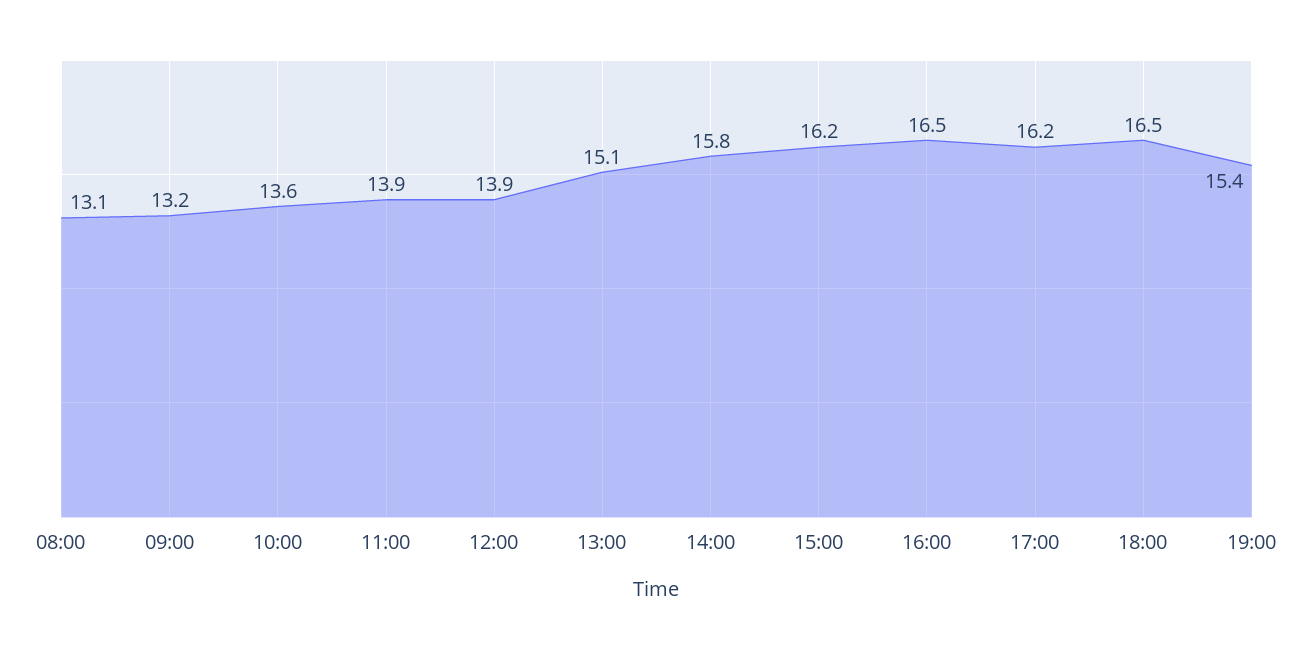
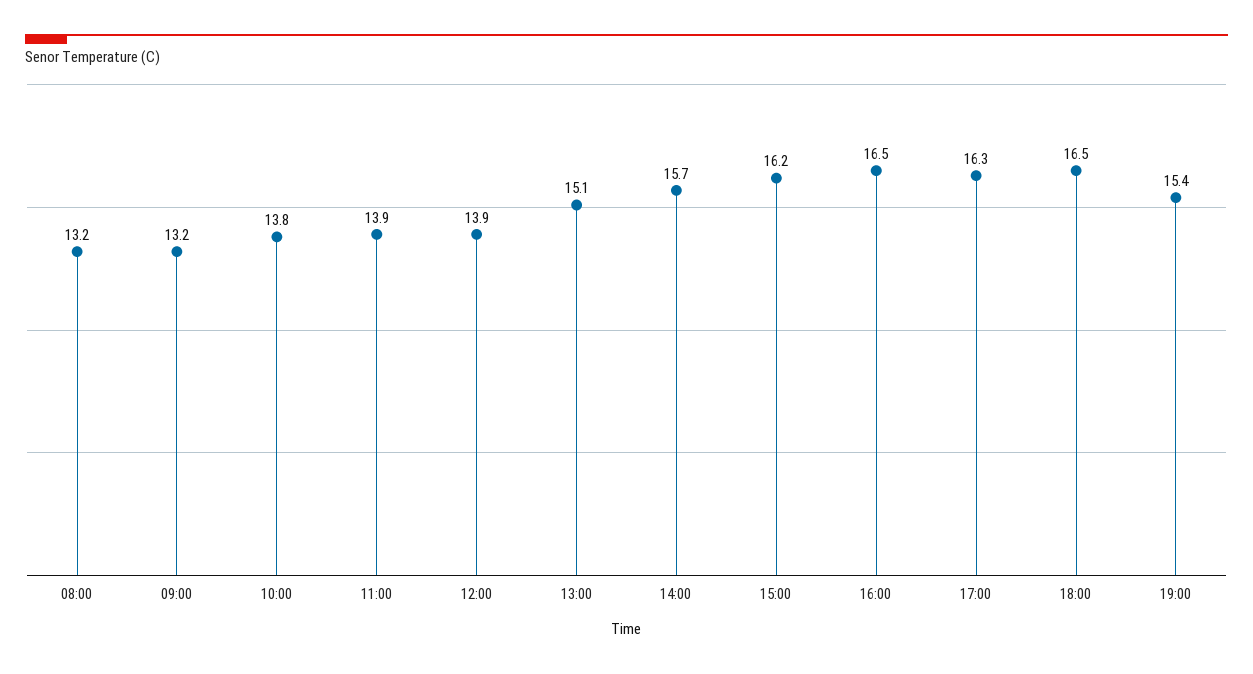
08:00: 13.1 -> 13.2
10:00: 13.6 -> 13.8
14:00: 15.8 -> 15.7
17:00: 16.2 -> 16.3

